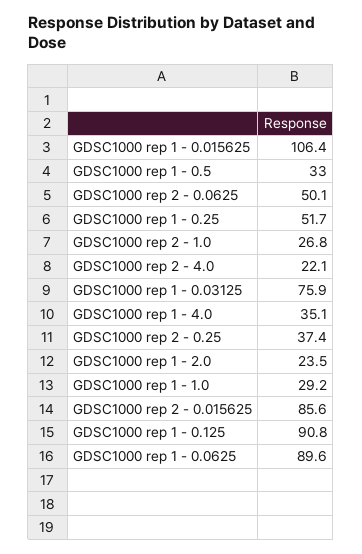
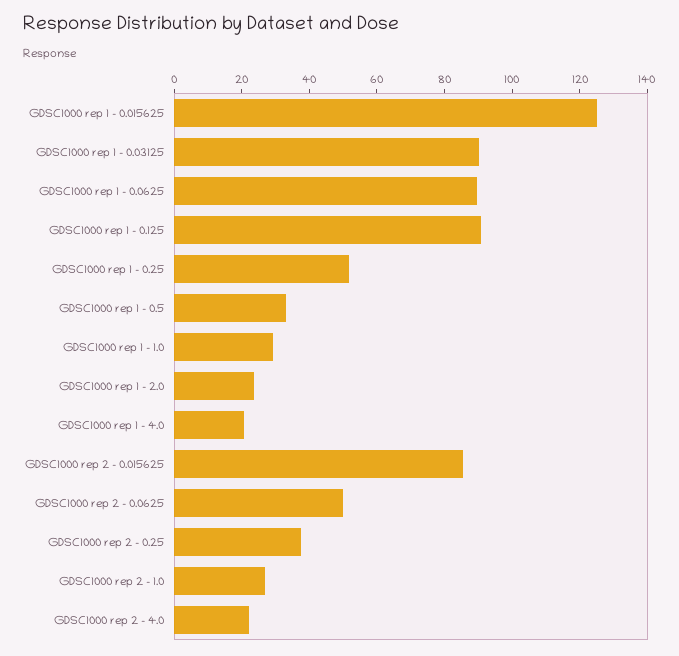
GDSC1000 rep 1 - 0.015625: 106.4 -> 125
GDSC1000 rep 1 - 0.03125: 75.9 -> 90
GDSC1000 rep 1 - 4.0: 35.1 -> 20

